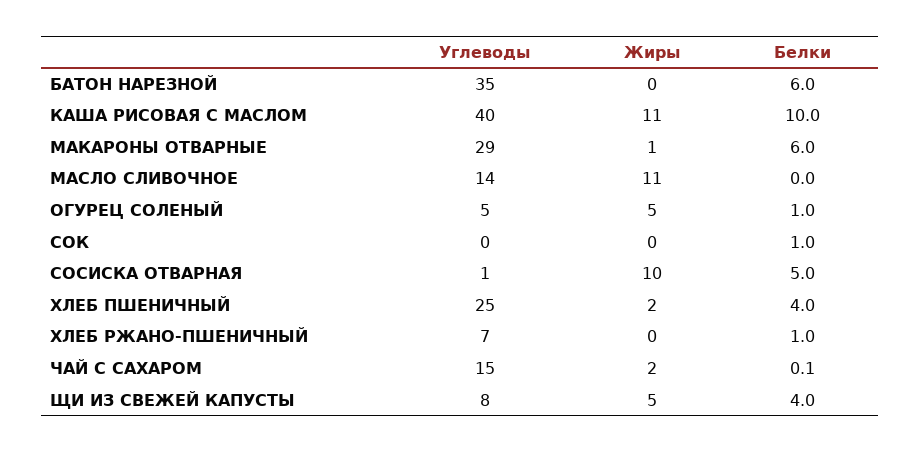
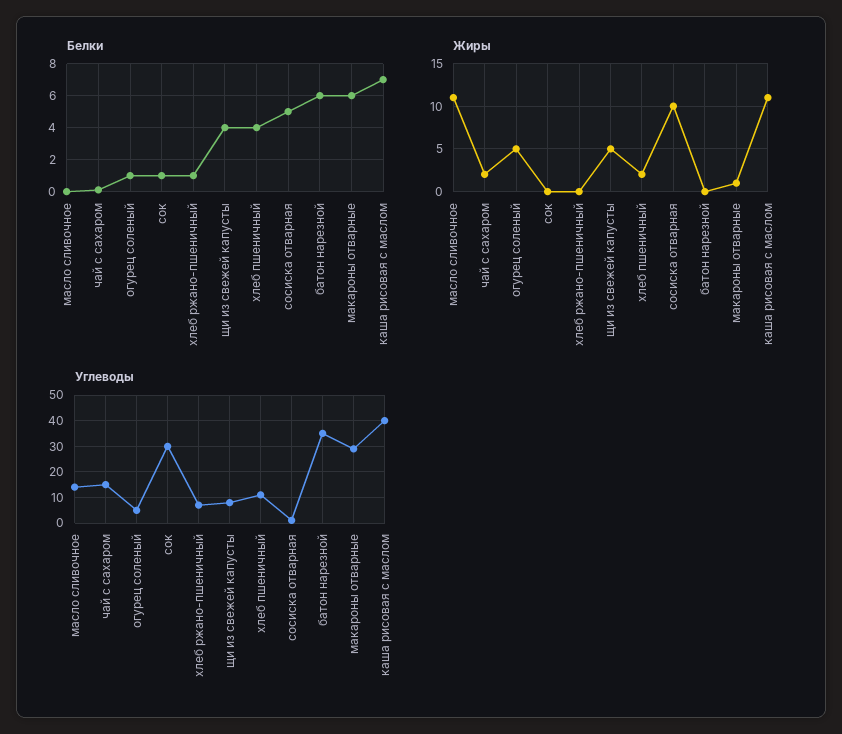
Белки, КАША РИСОВАЯ С МАСЛОМ: 10 -> 7
Углеводы, СОК: 0 -> 30
Углеводы, ХЛЕБ ПШЕНИЧНЫЙ: 25 -> 10

